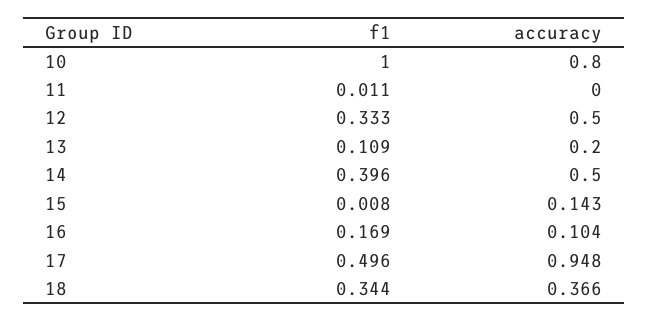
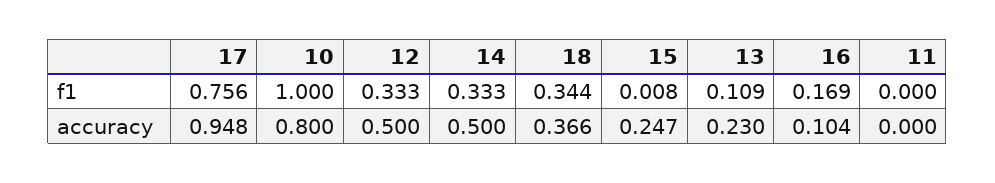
f1, 11: 0.011 -> 0
accuracy, 13: 0.2 -> 0.23
f1, 14: 0.396 -> 0.333
accuracy, 15: 0.143 -> 0.247
f1, 17: 0.496 -> 0.756

